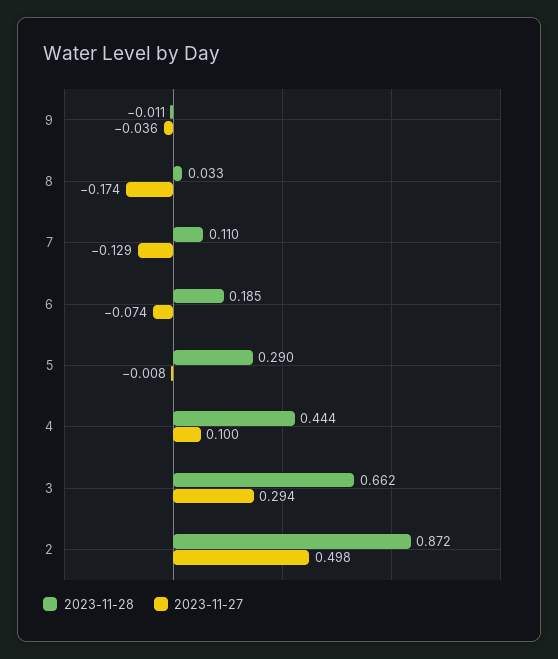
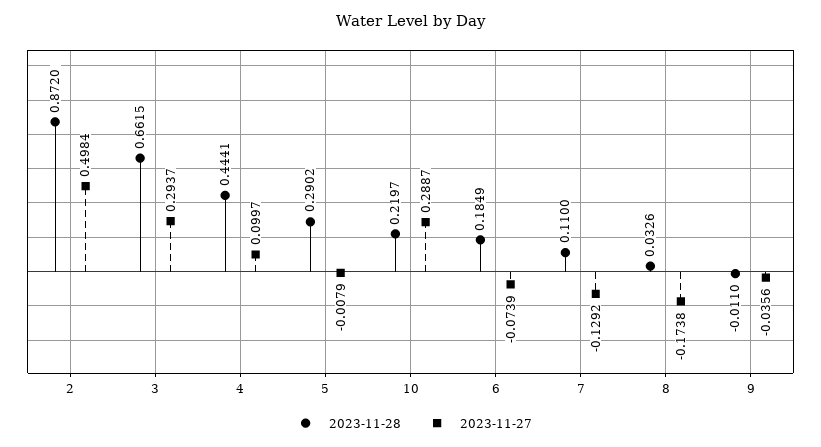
2023-11-28, 10: none -> 0.2197
2023-11-27, 10: none -> 0.2887

